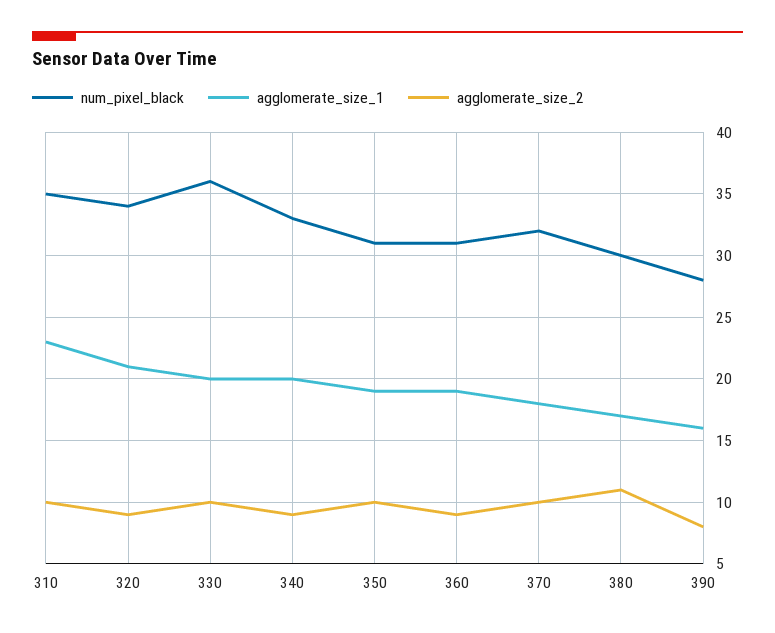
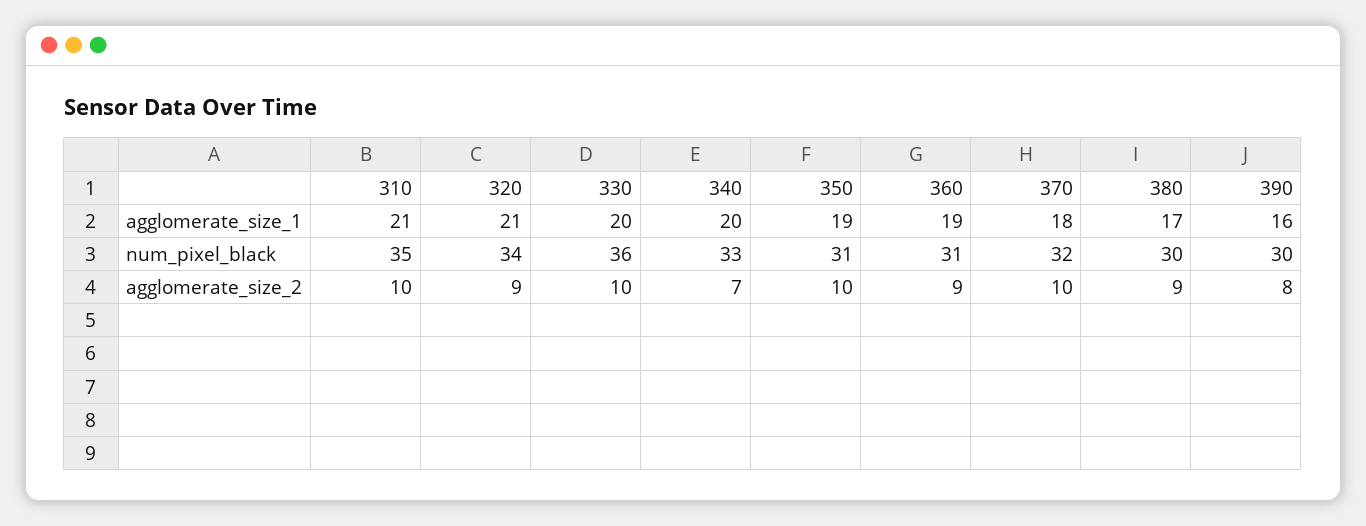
agglomerate_size_1, 310: 23 -> 21
agglomerate_size_2, 340: 9 -> 7
agglomerate_size_2, 380: 11 -> 9
num_pixel_black, 390: 28 -> 30

